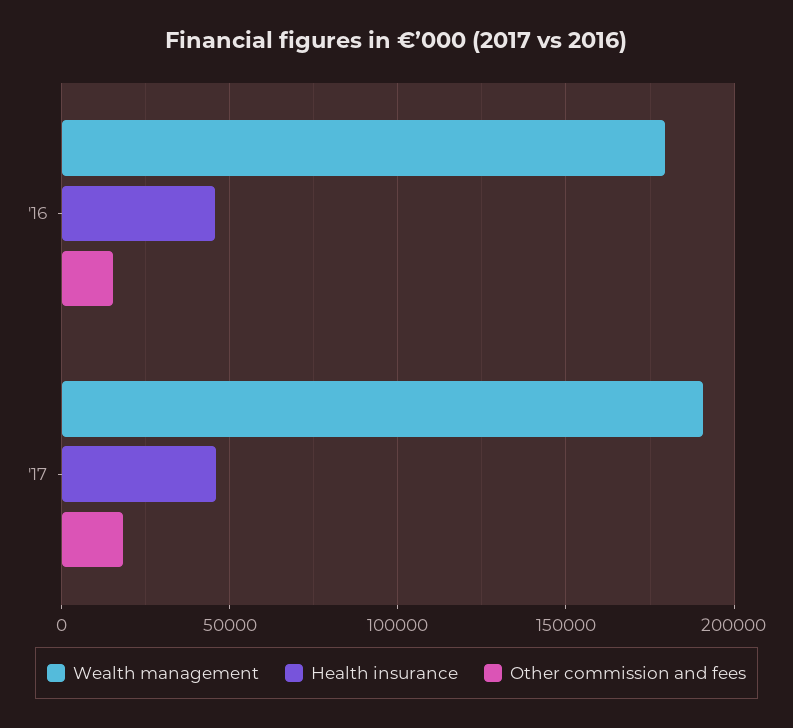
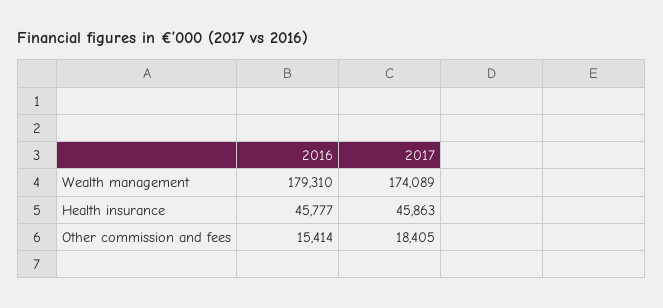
Wealth management, '17: 190000 -> 174089

